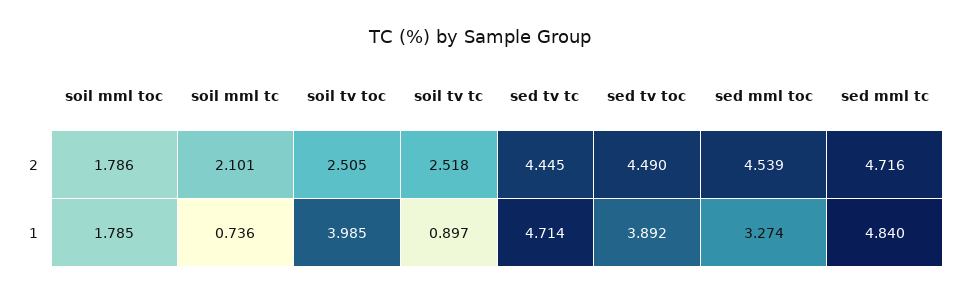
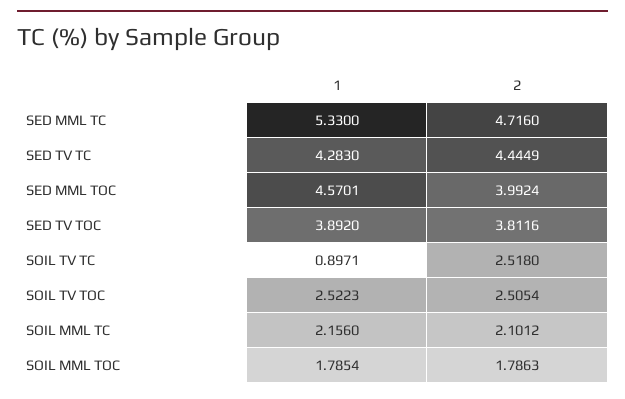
sed tv toc, 2: 4.49 -> 3.8116
sed mml toc, 2: 4.539 -> 3.9924
soil mml tc, 1: 0.736 -> 2.156
soil tv toc, 1: 3.985 -> 2.5223
sed tv tc, 1: 4.714 -> 4.283
sed mml toc, 1: 3.274 -> 4.5701
sed mml tc, 1: 4.84 -> 5.33

